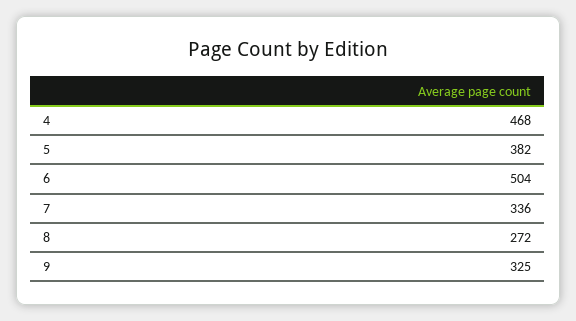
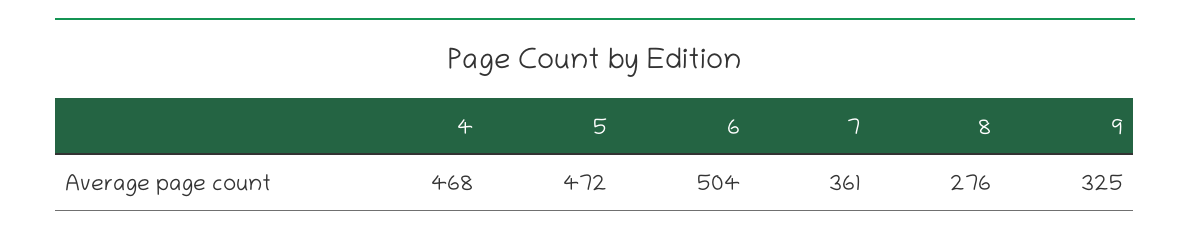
5: 382 -> 472
7: 336 -> 361
8: 272 -> 276

